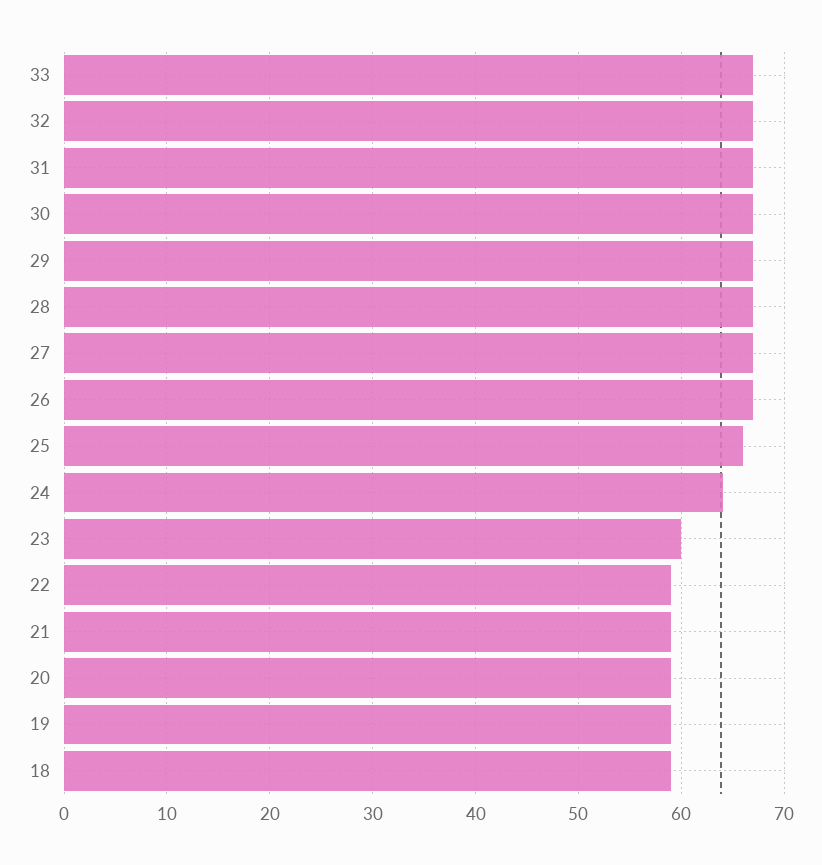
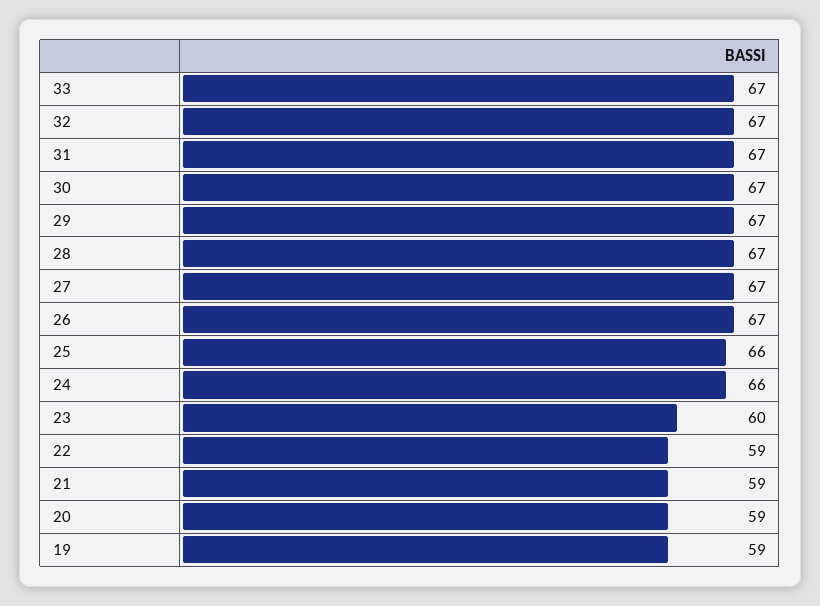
24: 64 -> 66
18: 59 -> none

